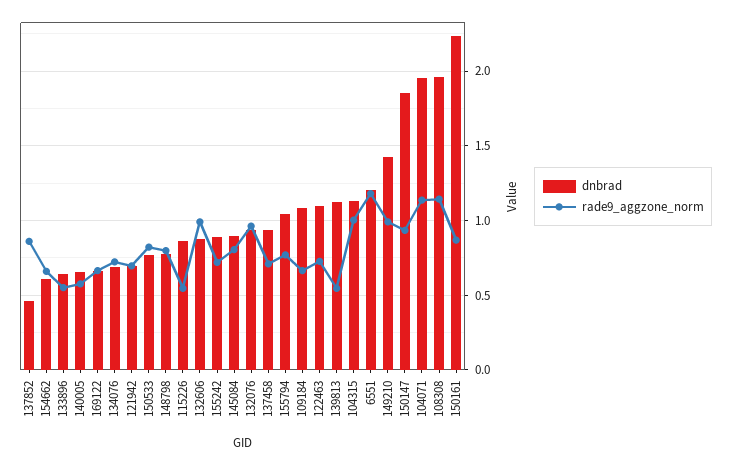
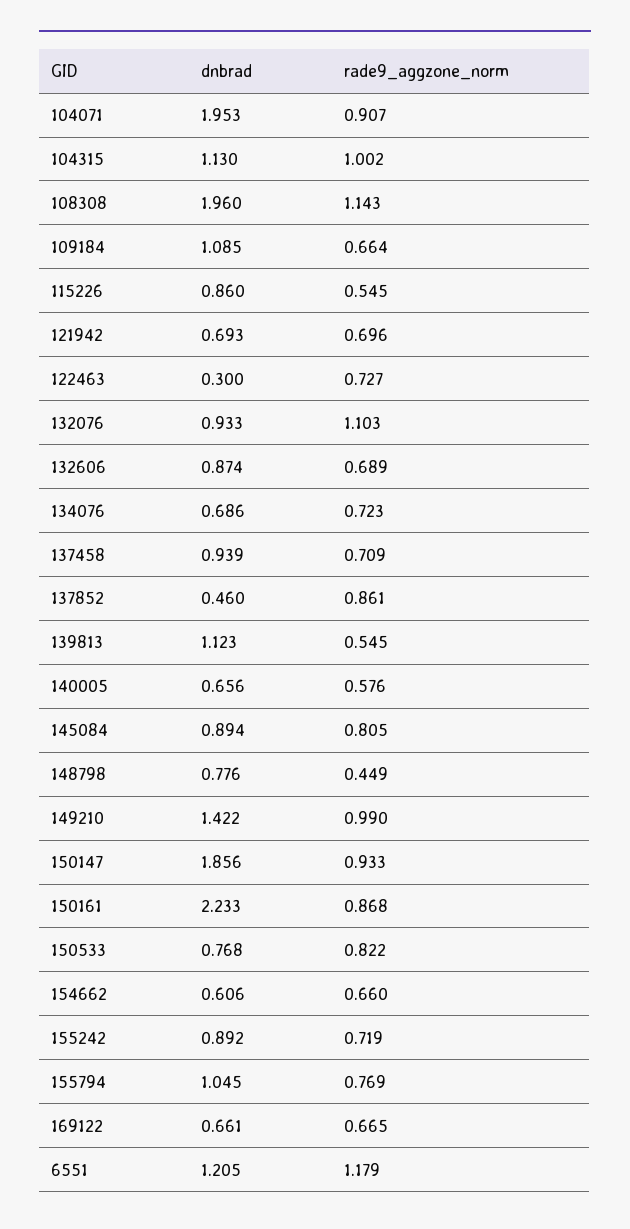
dnbrad, 133896: 0.65 -> none
rade9_aggzone_norm, 133896: 0.55 -> none
rade9_aggzone_norm, 148798: 0.8 -> 0.449
rade9_aggzone_norm, 132606: 1 -> 0.689
rade9_aggzone_norm, 132076: 0.95 -> 1.103
dnbrad, 122463: 1.1 -> 0.3
rade9_aggzone_norm, 104071: 1.15 -> 0.907

